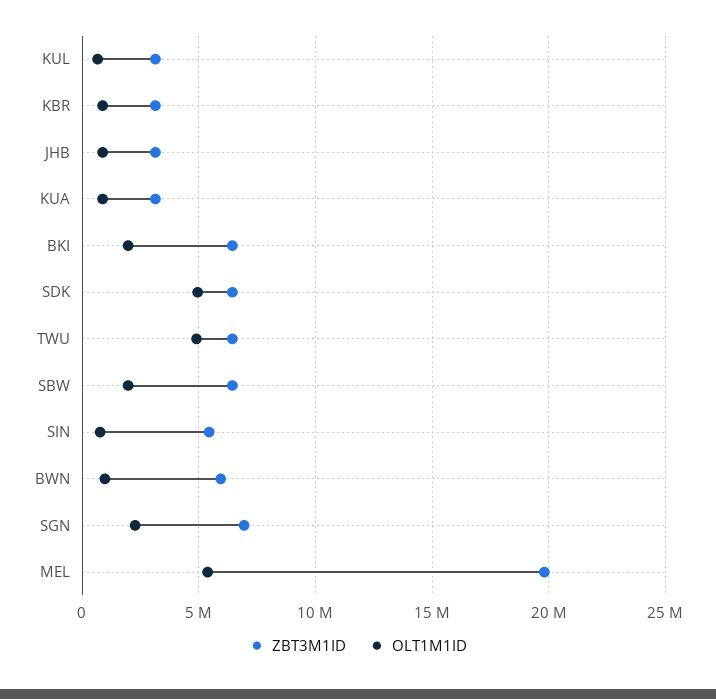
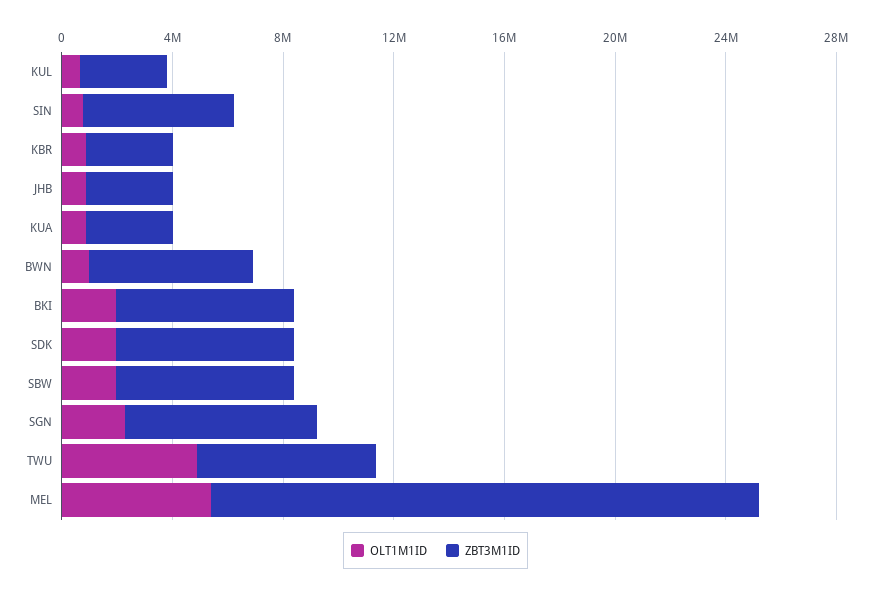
OLT1M1ID, SDK: 5000000 -> 2000000

